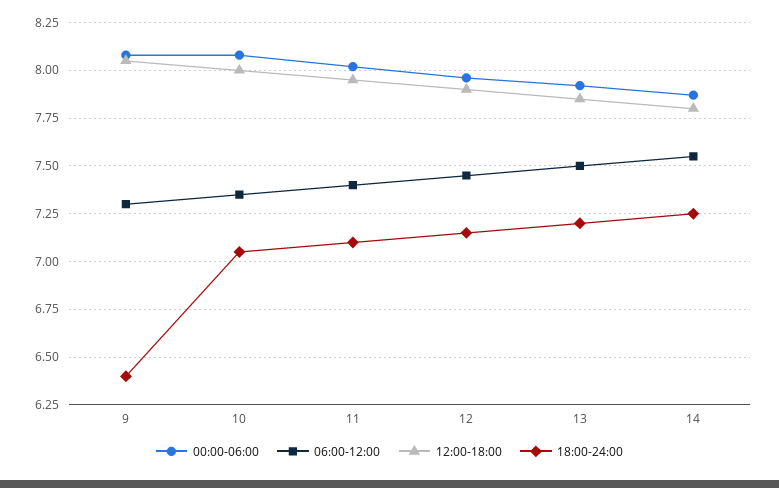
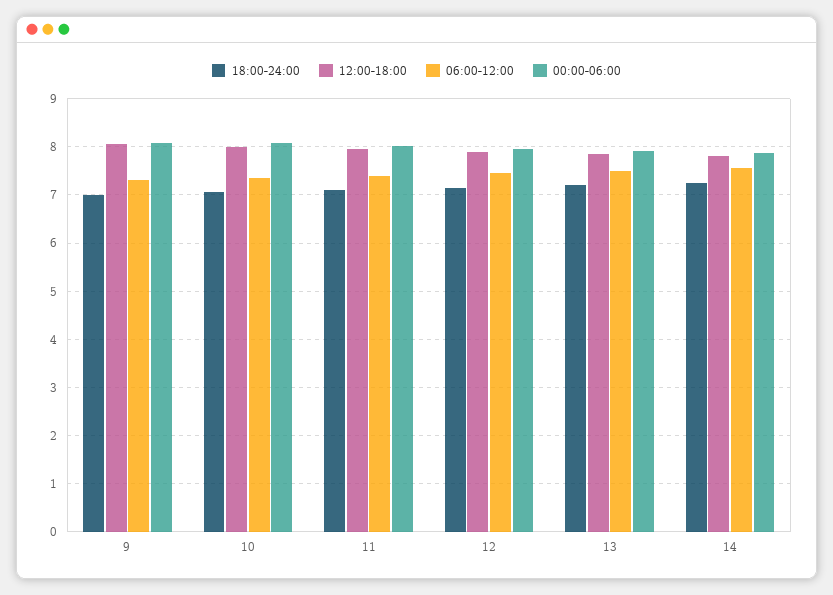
18:00-24:00, 9: 6.4 -> 7

